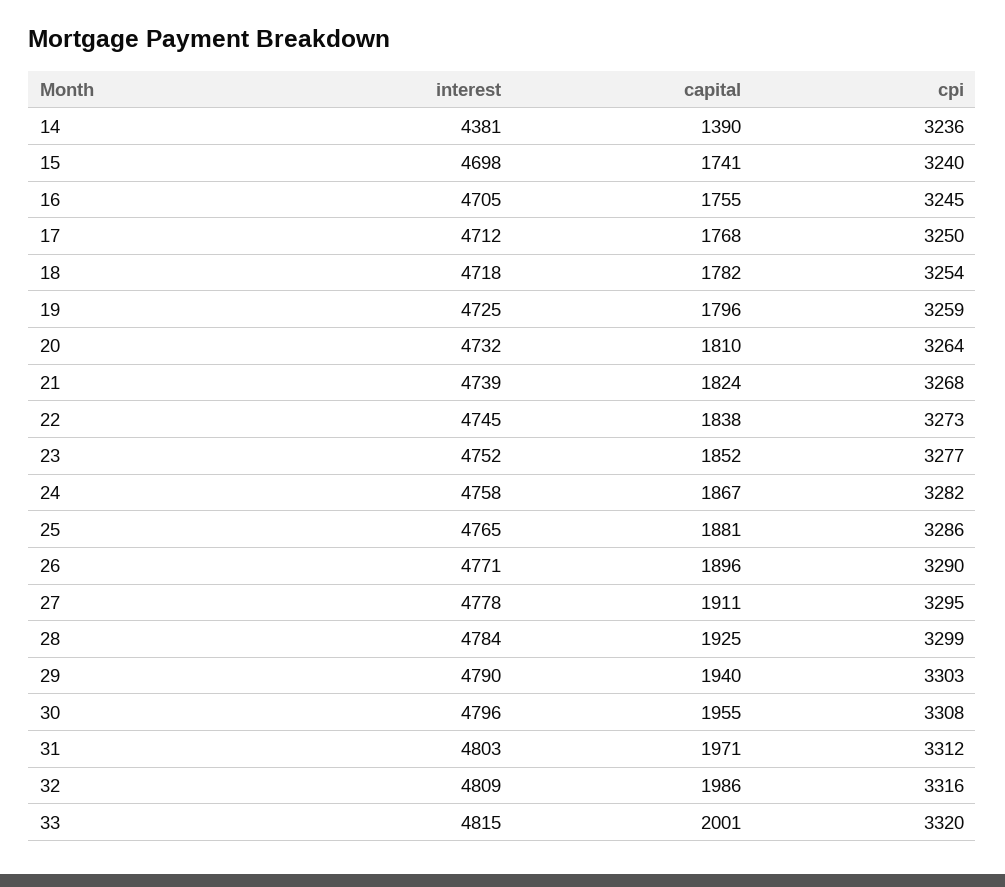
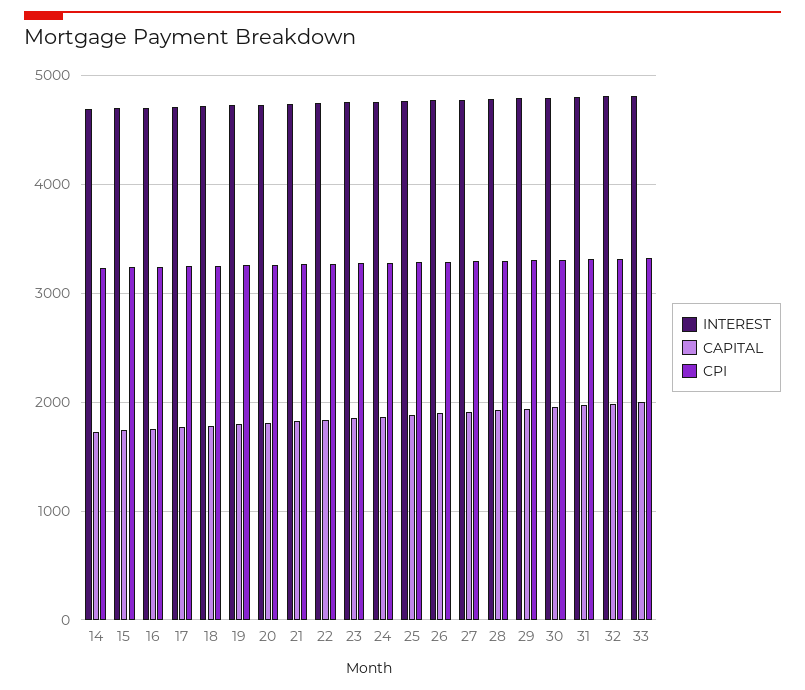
interest, 14: 4381 -> 4700
capital, 14: 1390 -> 1700

